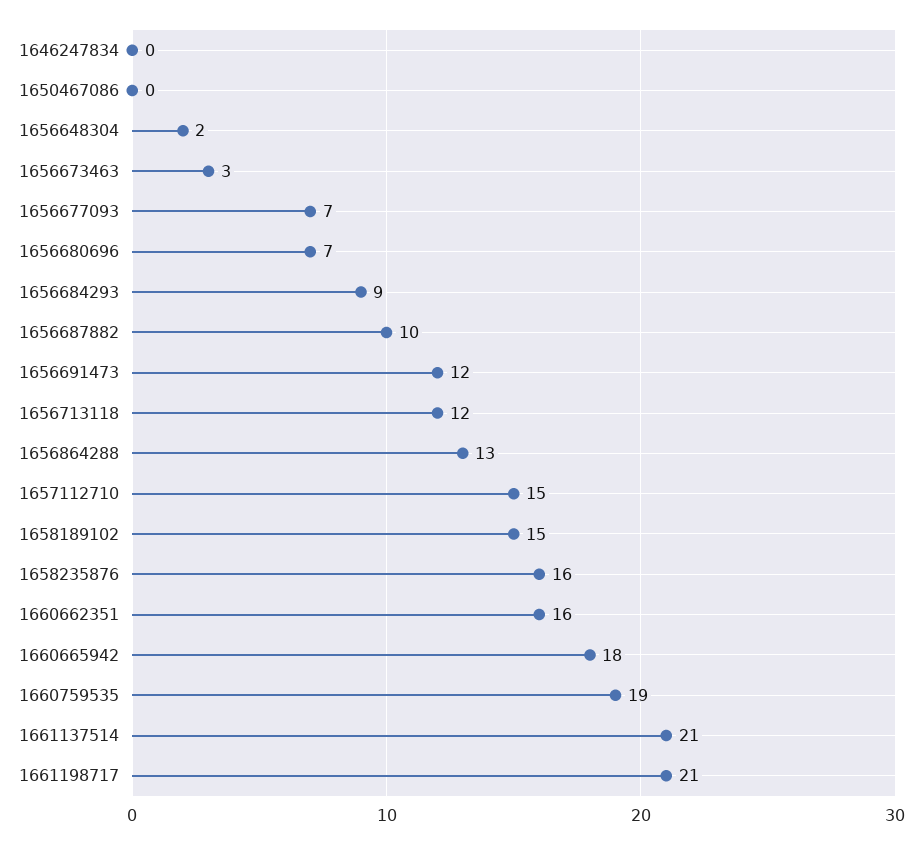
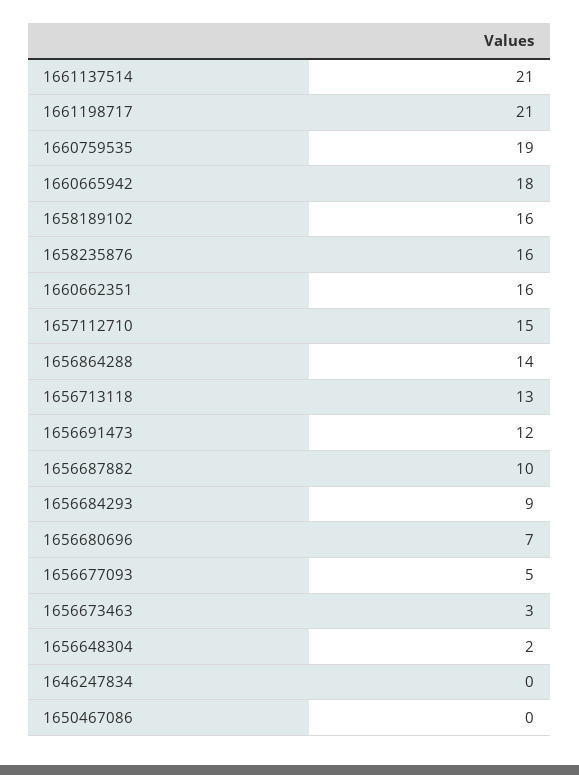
1656677093: 7 -> 5
1656713118: 12 -> 13
1656864288: 13 -> 14
1658189102: 15 -> 16

